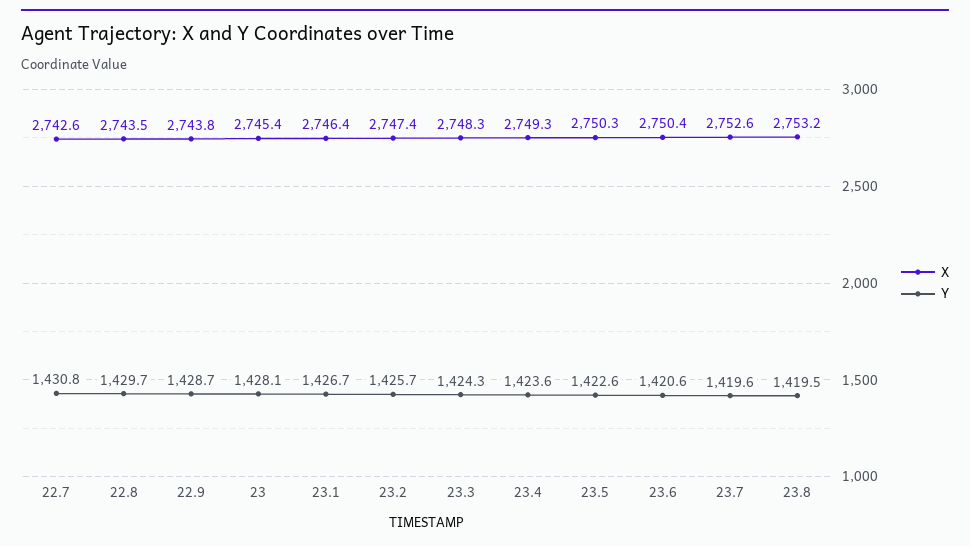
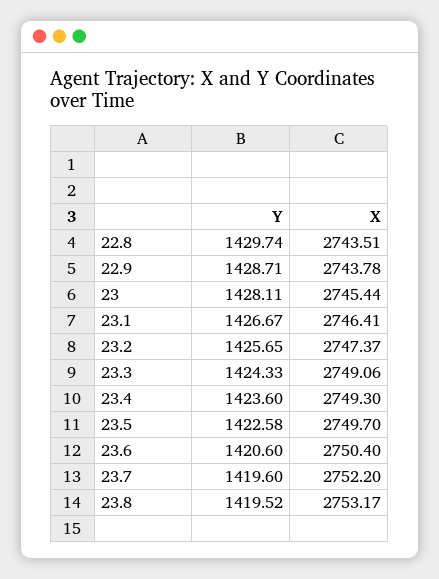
X, 22.7: 2742.6 -> none
Y, 22.7: 1430.8 -> none
X, 23.3: 2748.3 -> 2749.06
X, 23.5: 2750.3 -> 2749.7
X, 23.7: 2752.6 -> 2752.2

